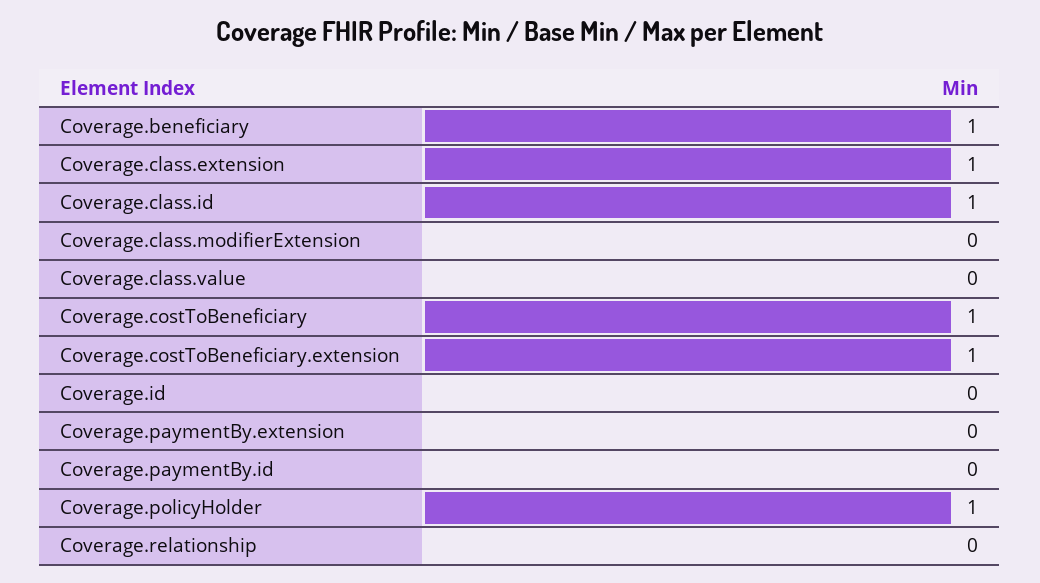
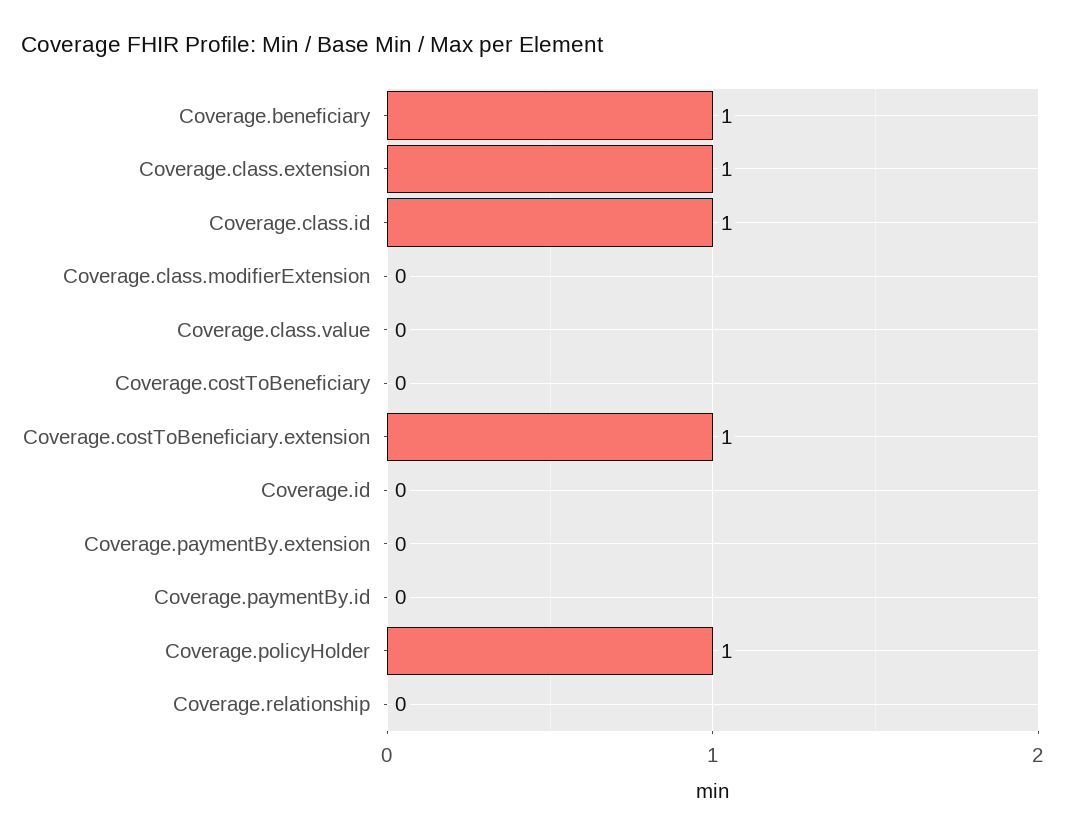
Coverage.costToBeneficiary: 1 -> 0

